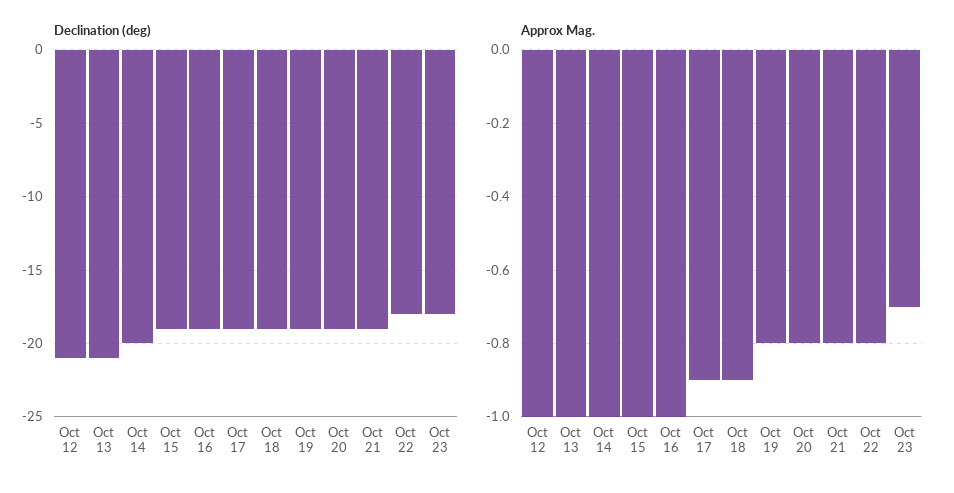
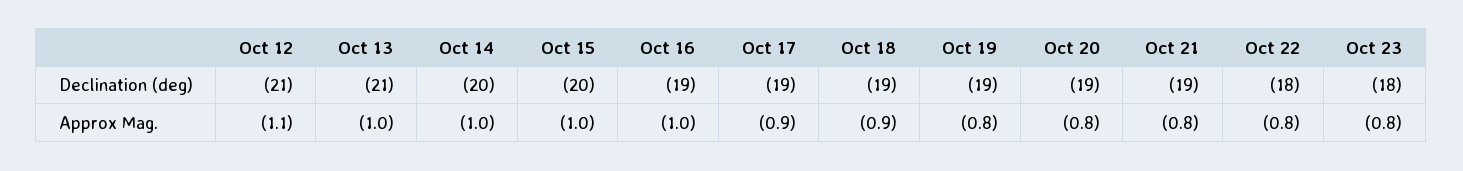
Declination (deg), Oct 15: -19 -> -20
Approx Mag., Oct 12: -1 -> -1.1
Approx Mag., Oct 23: -0.7 -> -0.8

